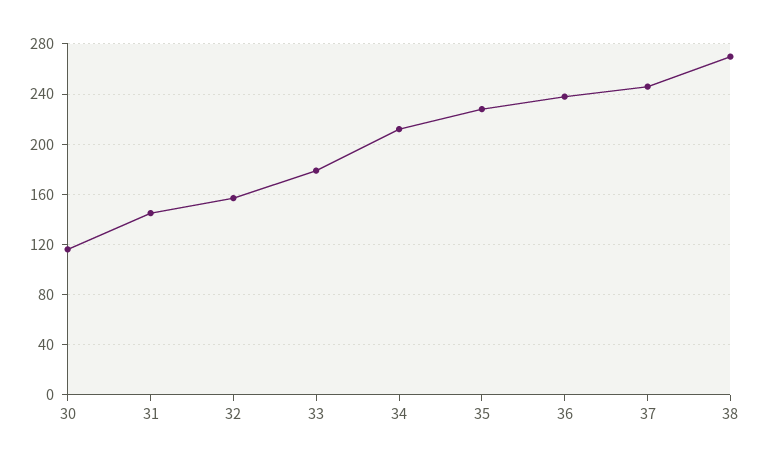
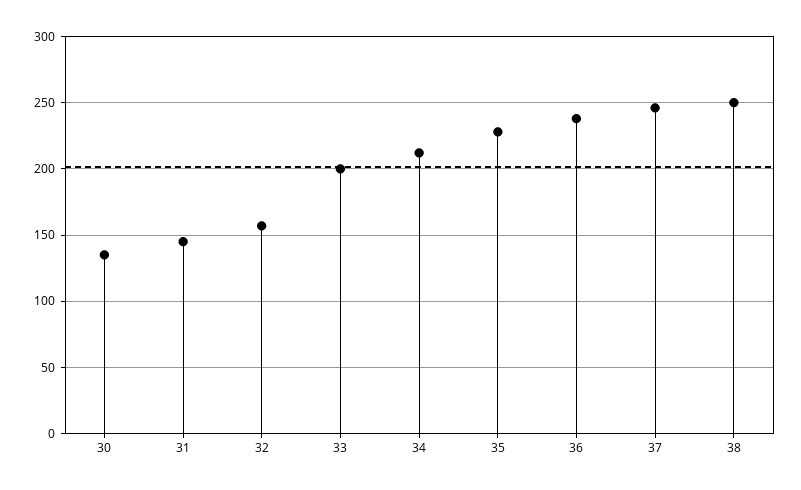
30: 115 -> 135
33: 180 -> 200
38: 270 -> 250

